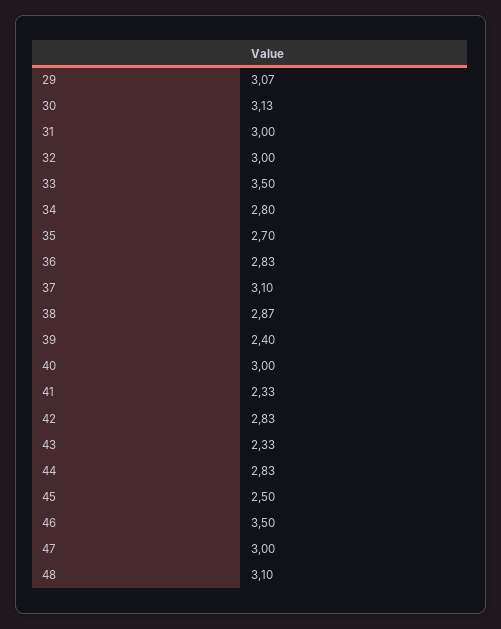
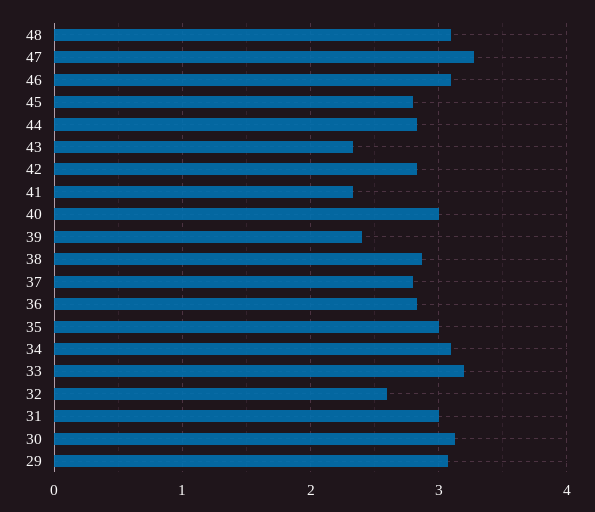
32: 3 -> 2.6
33: 3.5 -> 3.2
34: 2.8 -> 3.1
35: 2.7 -> 3
37: 3.1 -> 2.8
45: 2.5 -> 2.8
46: 3.5 -> 3.1
47: 3 -> 3.3

